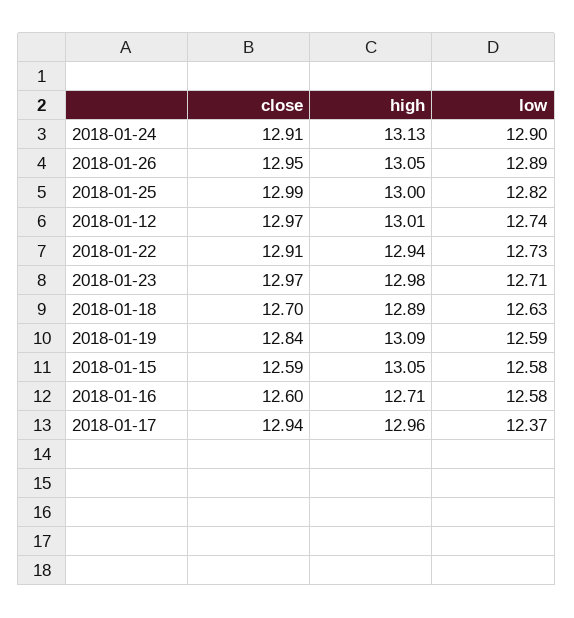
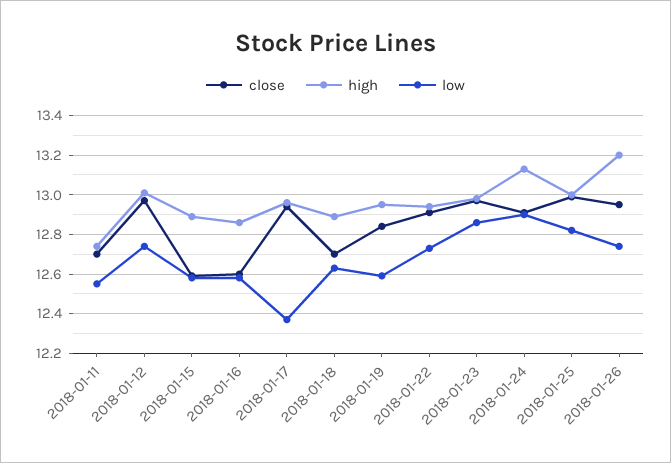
high, 2018-01-26: 13.05 -> 13.2
low, 2018-01-26: 12.89 -> 12.75
low, 2018-01-23: 12.71 -> 12.85
high, 2018-01-19: 13.09 -> 12.95
high, 2018-01-15: 13.05 -> 12.9
high, 2018-01-16: 12.71 -> 12.85
close, 2018-01-11: none -> 12.7
high, 2018-01-11: none -> 12.75
low, 2018-01-11: none -> 12.55

